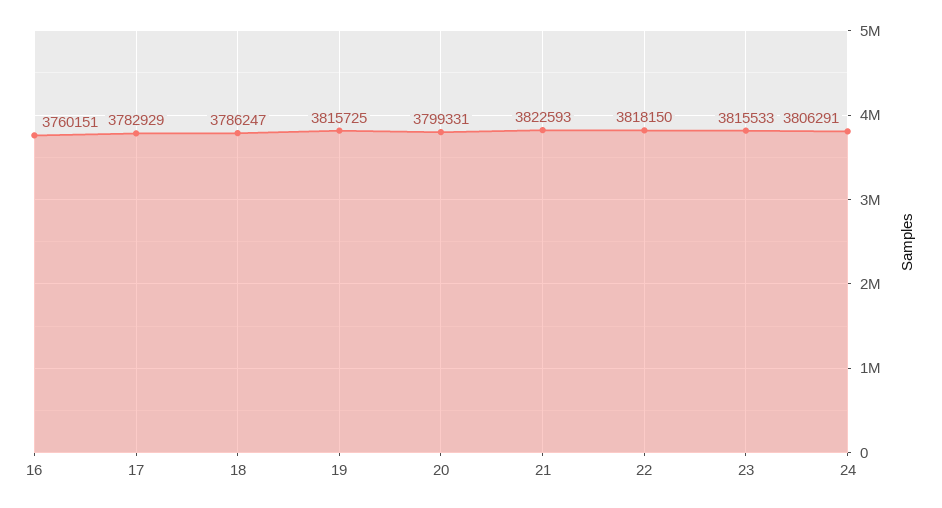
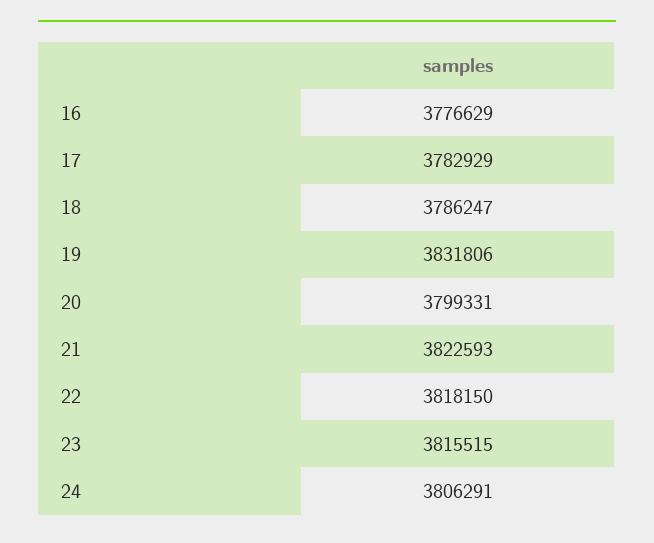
16: 3760151 -> 3776629
19: 3815725 -> 3831806
23: 3815533 -> 3815515

